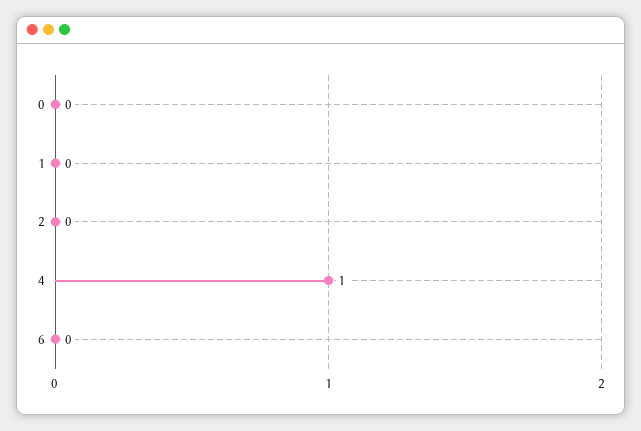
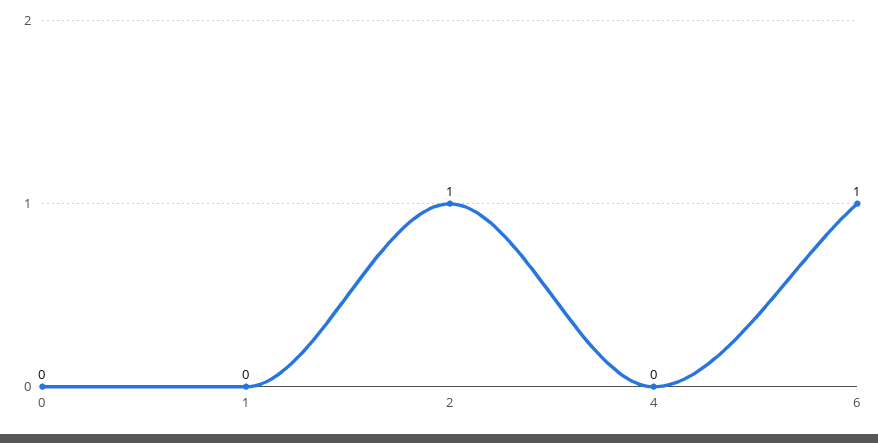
2: 0 -> 1
4: 1 -> 0
6: 0 -> 1

